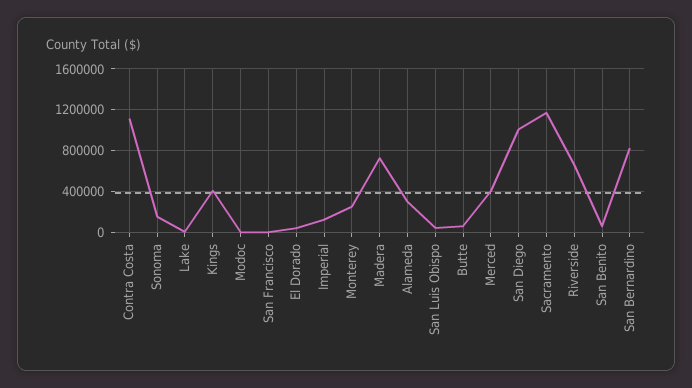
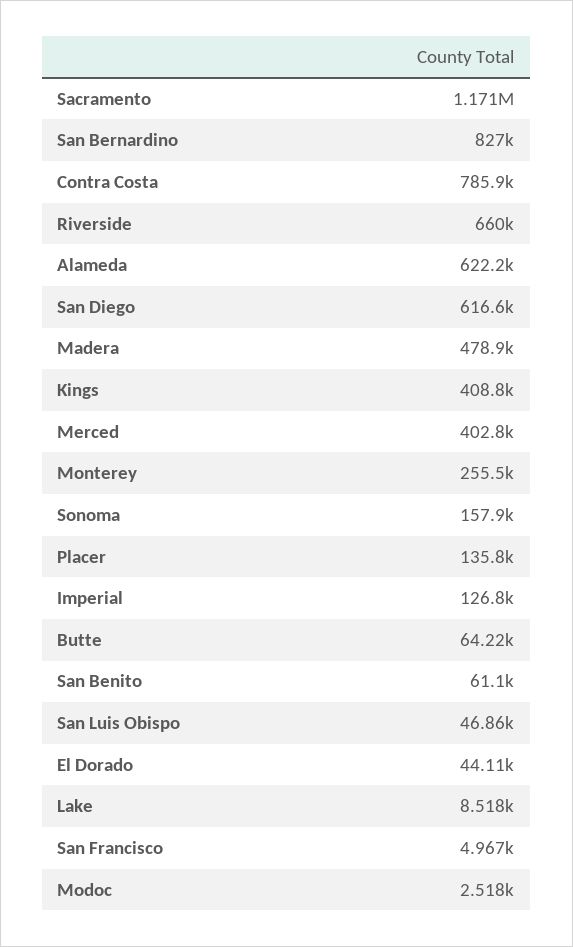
Contra Costa: 1100000 -> 785900
Madera: 700000 -> 478900
Alameda: 300000 -> 622200
San Diego: 1000000 -> 616600
Placer: none -> 135800

